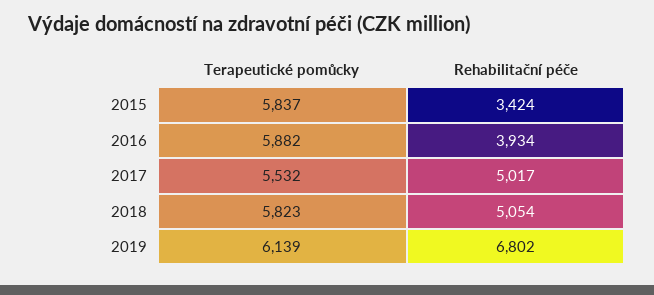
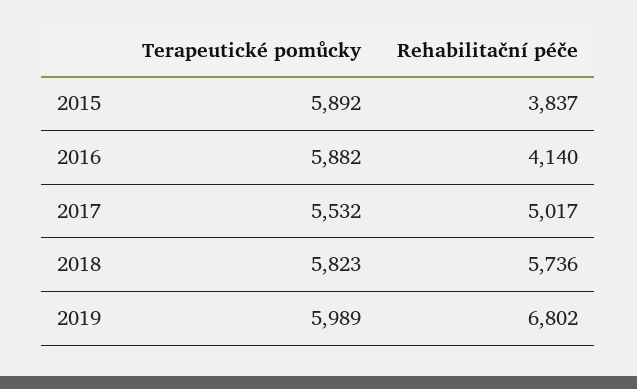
Terapeutické pomůcky, 2015: 5837 -> 5892
Rehabilitační péče, 2015: 3424 -> 3837
Rehabilitační péče, 2016: 3934 -> 4140
Rehabilitační péče, 2018: 5054 -> 5736
Terapeutické pomůcky, 2019: 6139 -> 5989

